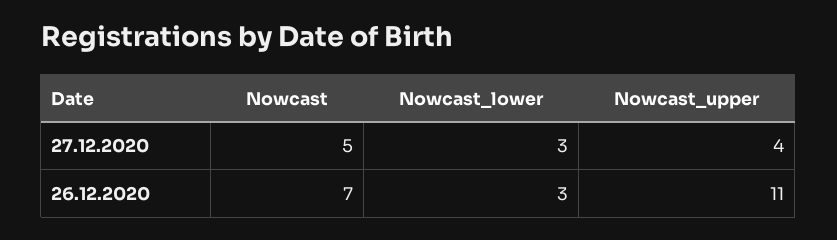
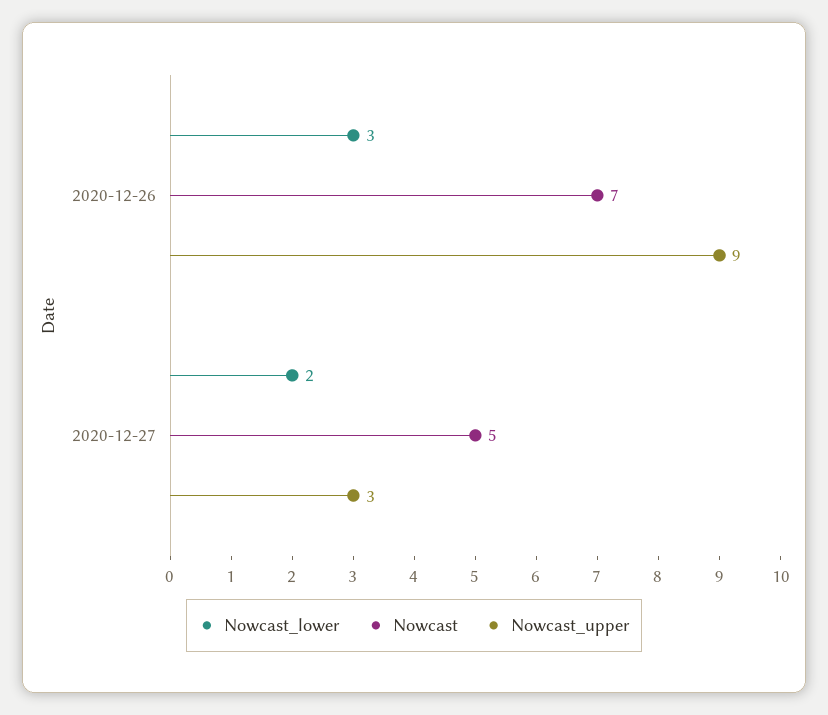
Nowcast_lower, 27.12.2020: 3 -> 2
Nowcast_upper, 27.12.2020: 4 -> 3
Nowcast_upper, 26.12.2020: 11 -> 9

